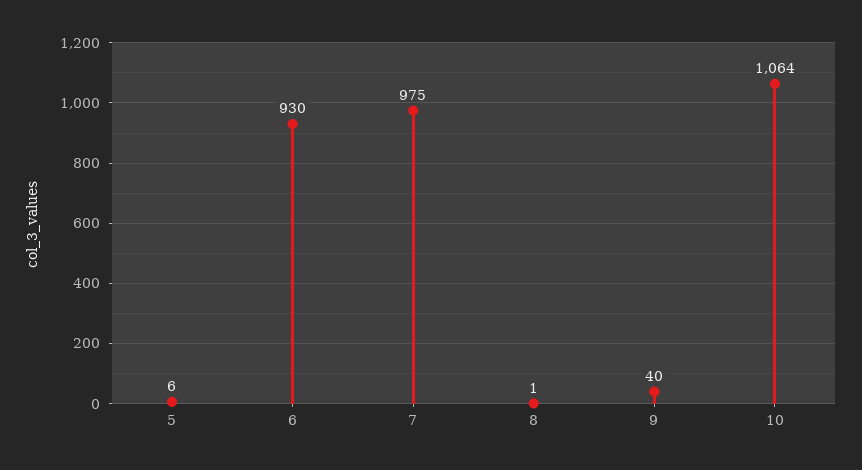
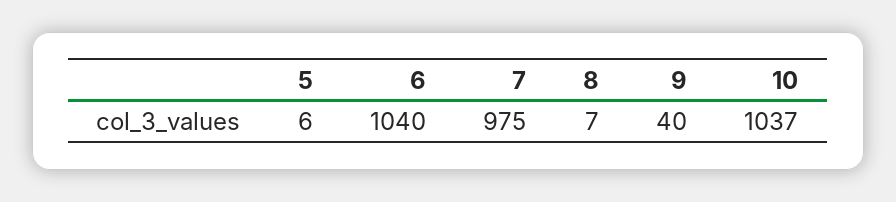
6: 930 -> 1040
8: 1 -> 7
10: 1064 -> 1037

